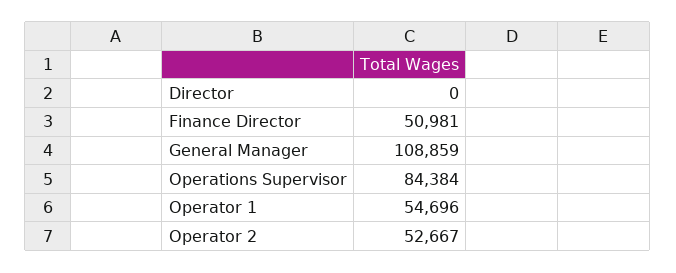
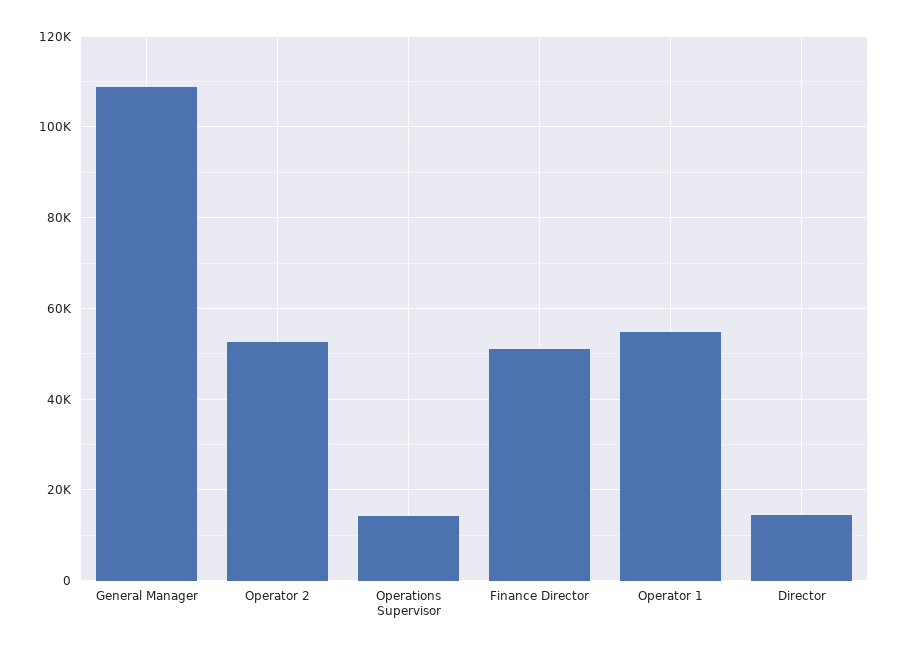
Director: 0 -> 14000
Operations Supervisor: 84384 -> 14000

